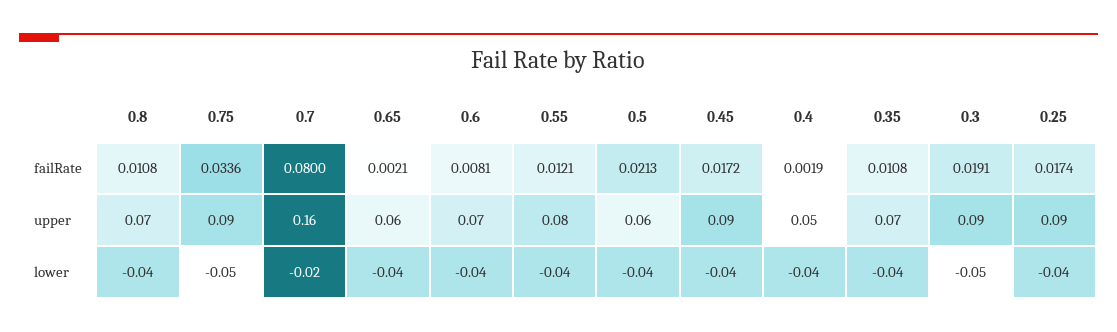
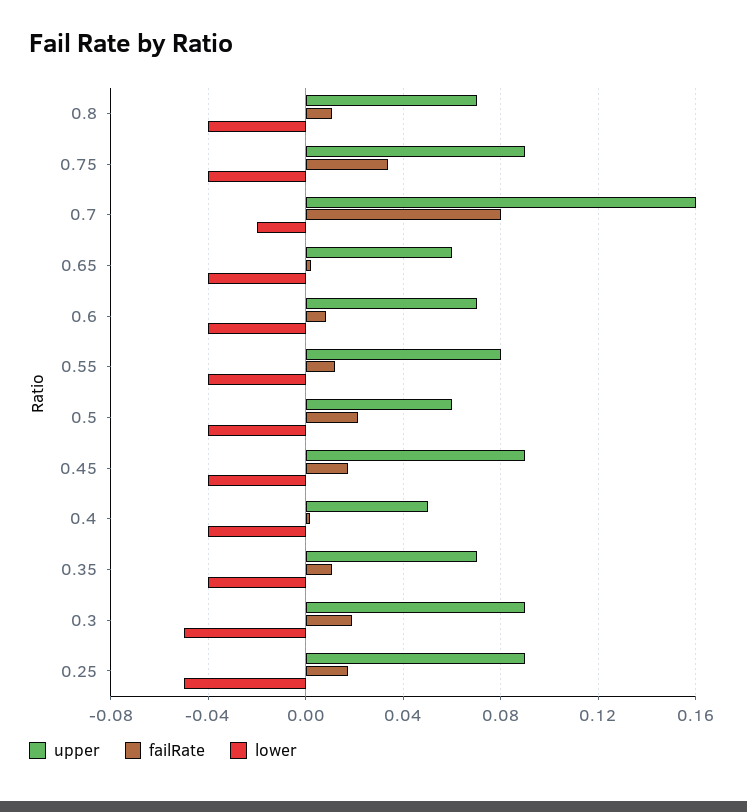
lower, 0.75: -0.05 -> -0.04
lower, 0.25: -0.04 -> -0.05

